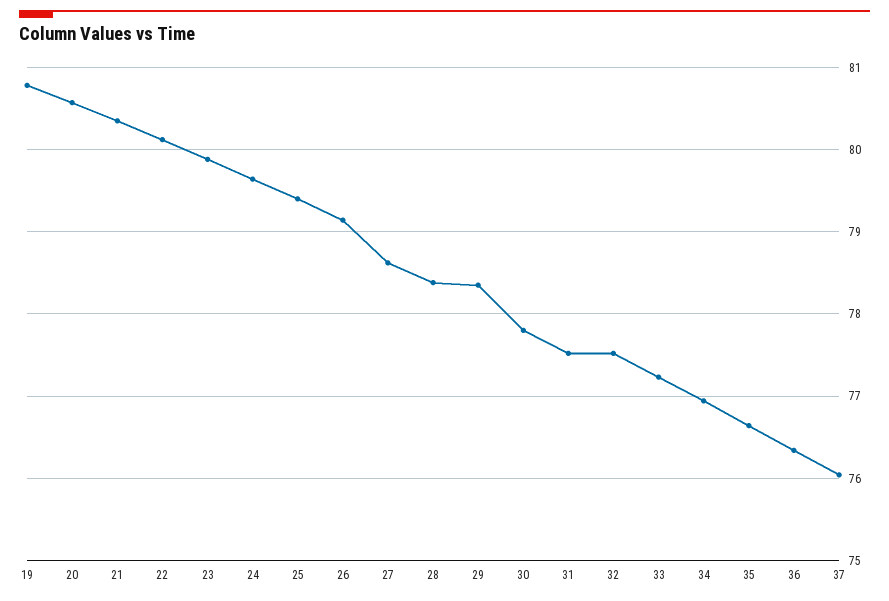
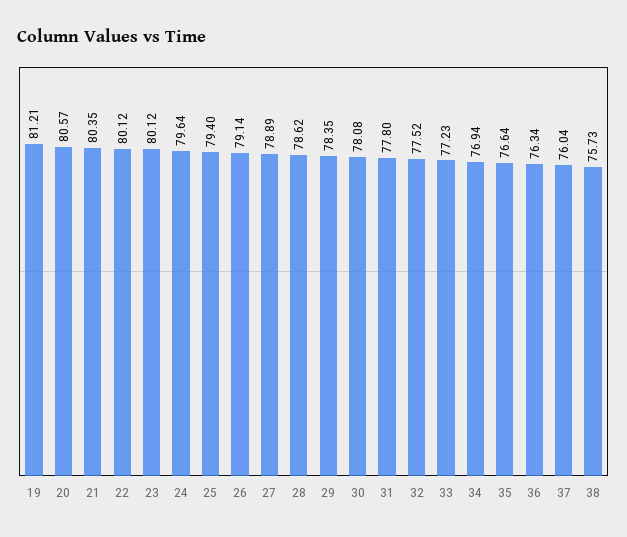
19: 80.8 -> 81.21
23: 79.9 -> 80.12
27: 78.6 -> 78.89
28: 78.4 -> 78.62
30: 77.8 -> 78.08
31: 77.5 -> 77.8
38: none -> 75.73

